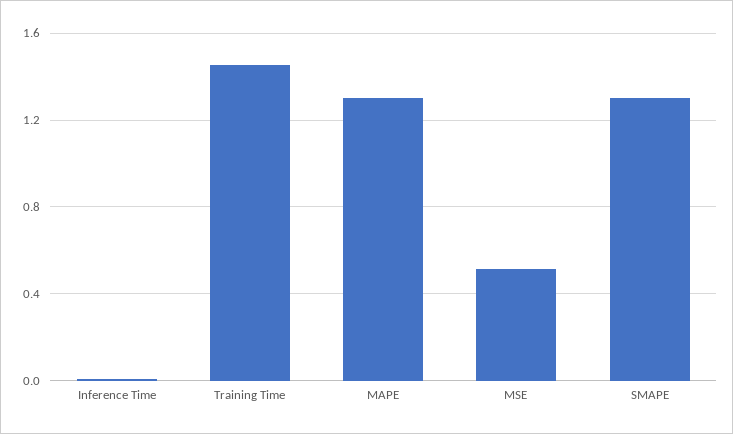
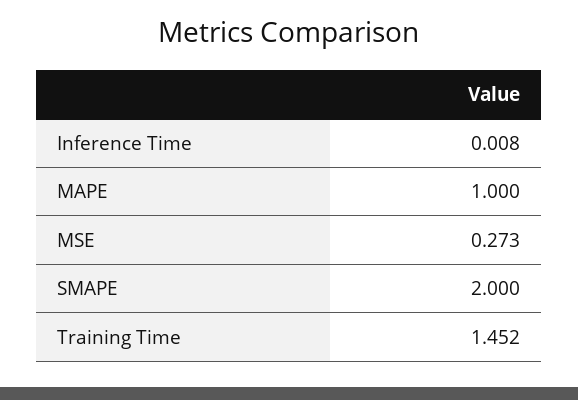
MAPE: 1.3 -> 1
MSE: 0.5 -> 0.273
SMAPE: 1.3 -> 2

